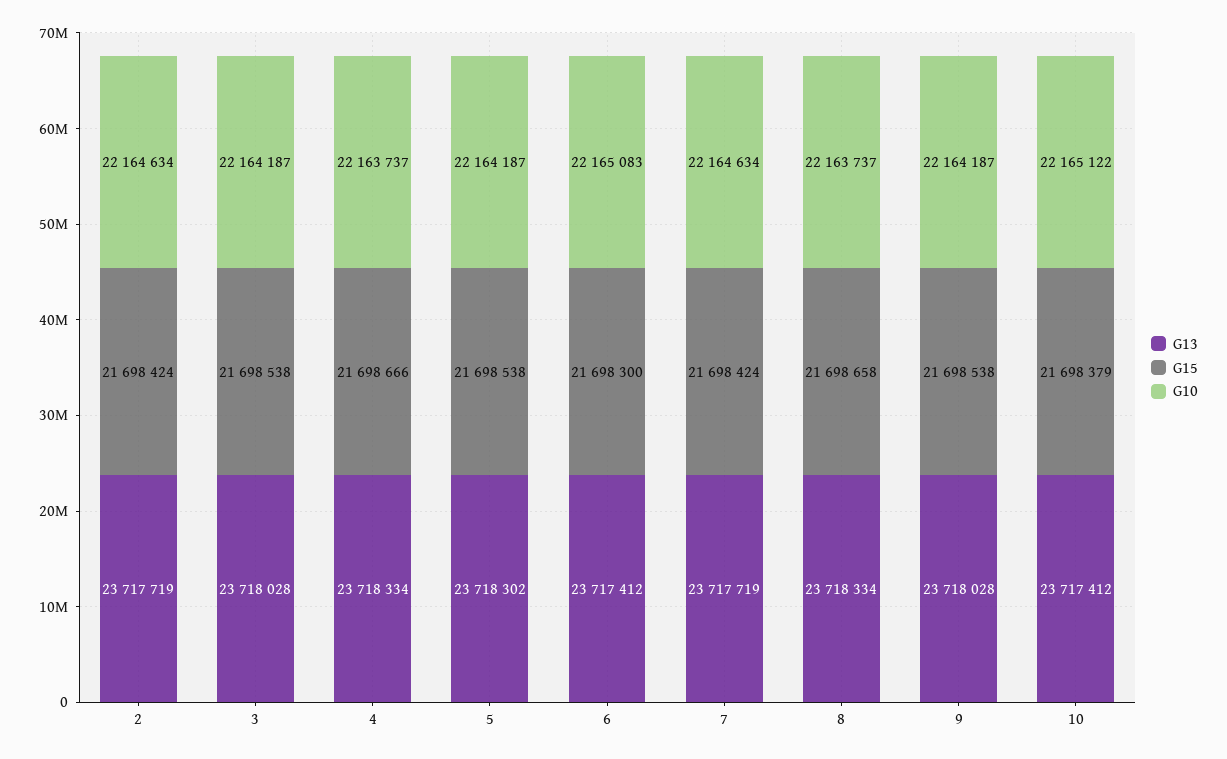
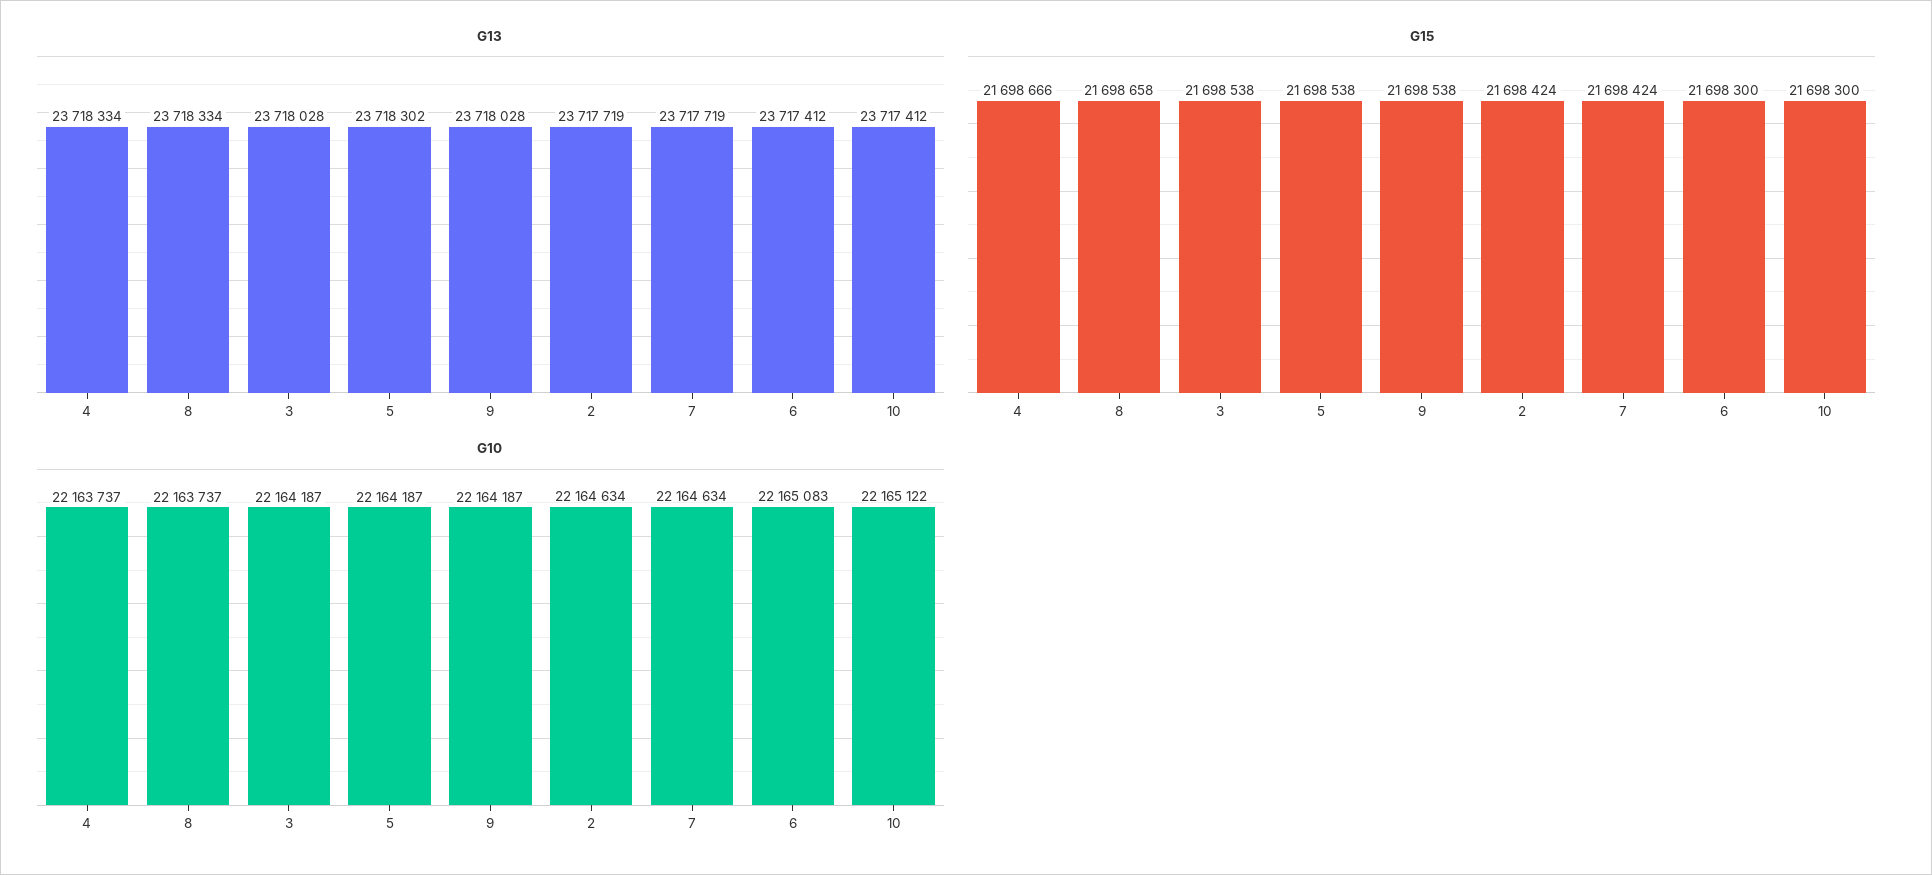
G15, 10: 21698379 -> 21698300

